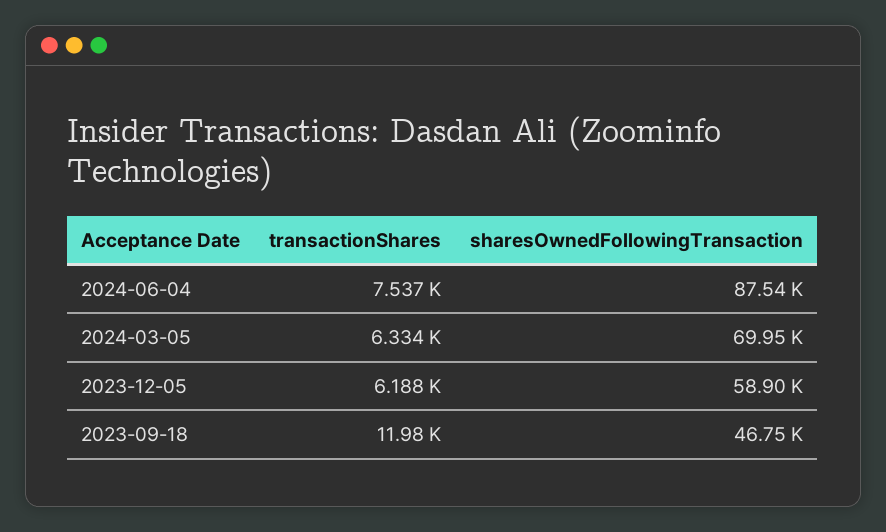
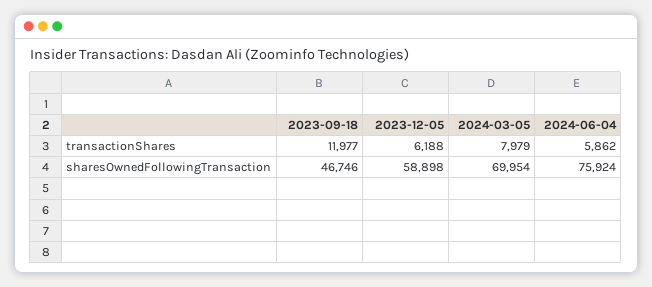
transactionShares, 2024-06-04: 7537 -> 5862
sharesOwnedFollowingTransaction, 2024-06-04: 87540 -> 75924
transactionShares, 2024-03-05: 6334 -> 7979

